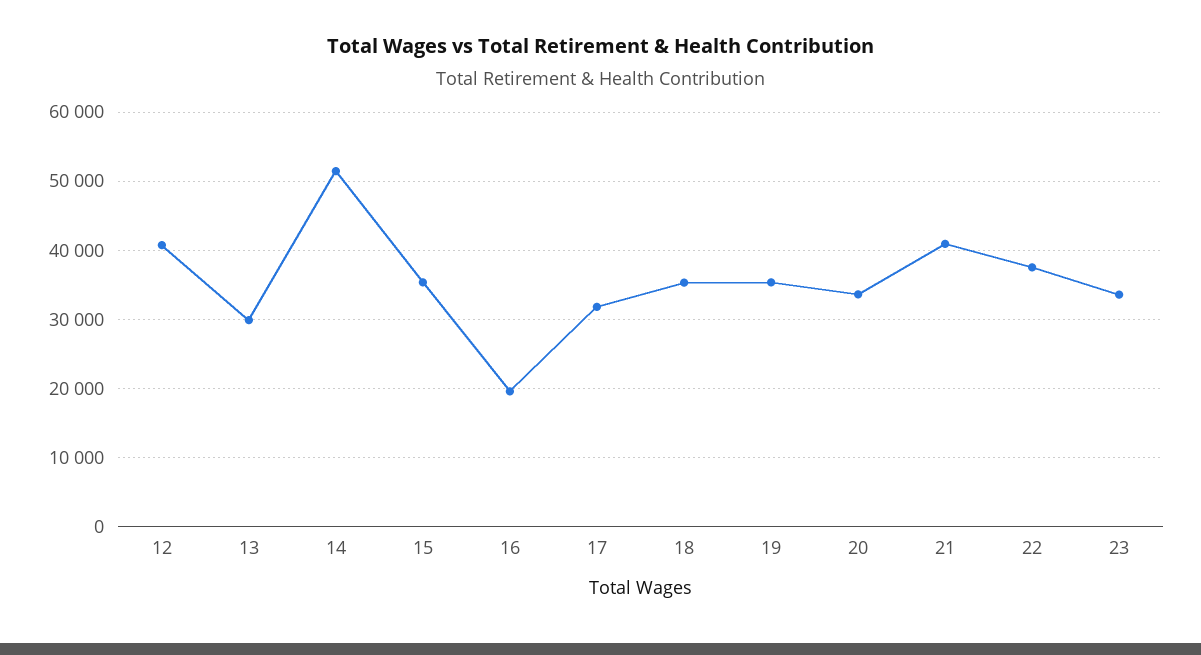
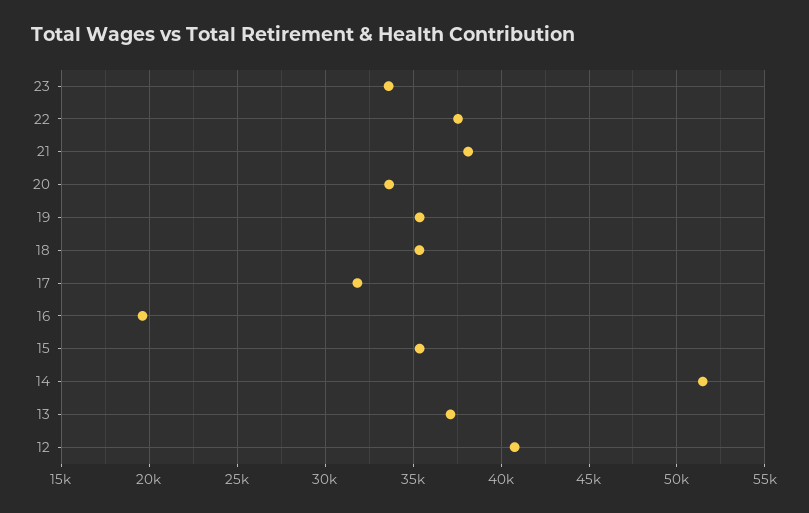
13: 30000 -> 37000
21: 41000 -> 38000

